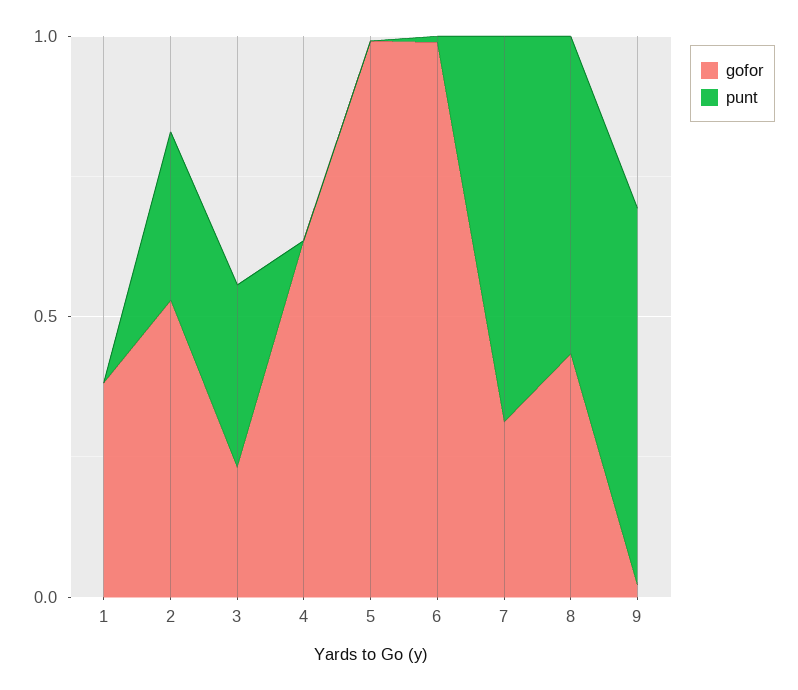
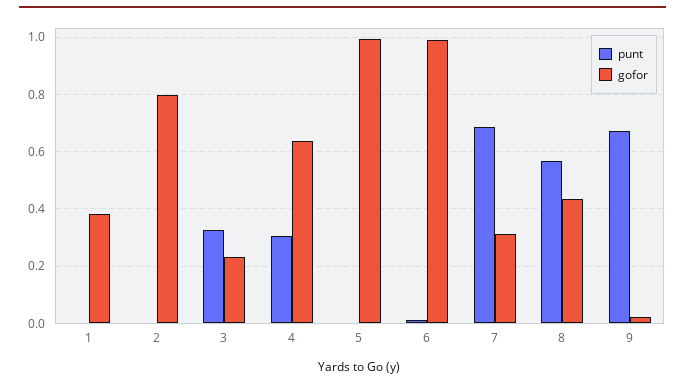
gofor, 2: 0.5 -> 0.8
punt, 2: 0.3 -> 0
punt, 4: 0 -> 0.3

